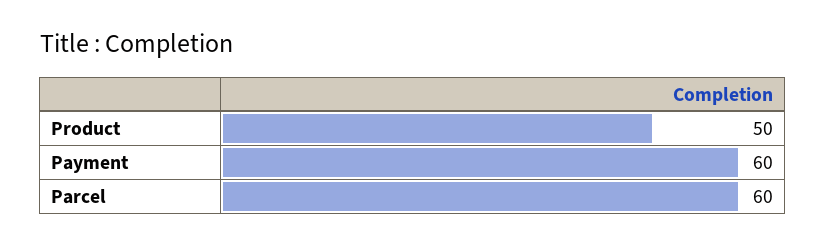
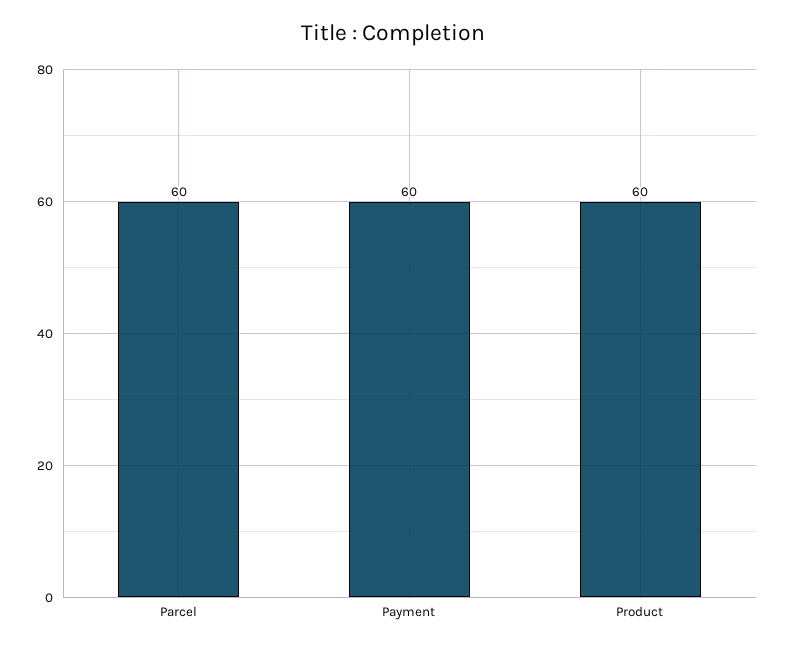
Product: 50 -> 60

